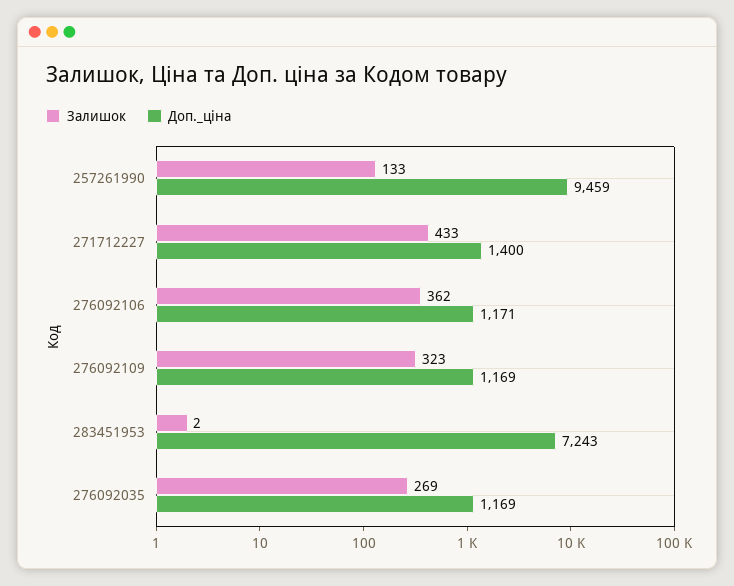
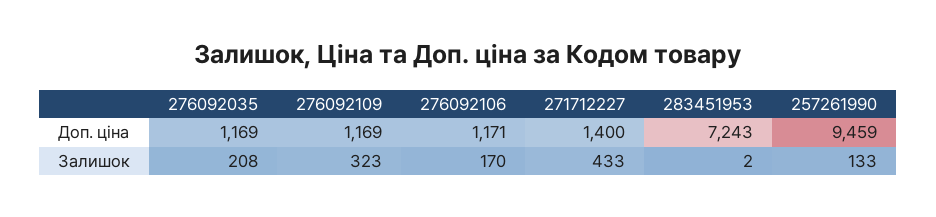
Залишок, 276092106: 362 -> 170
Залишок, 276092035: 269 -> 208

